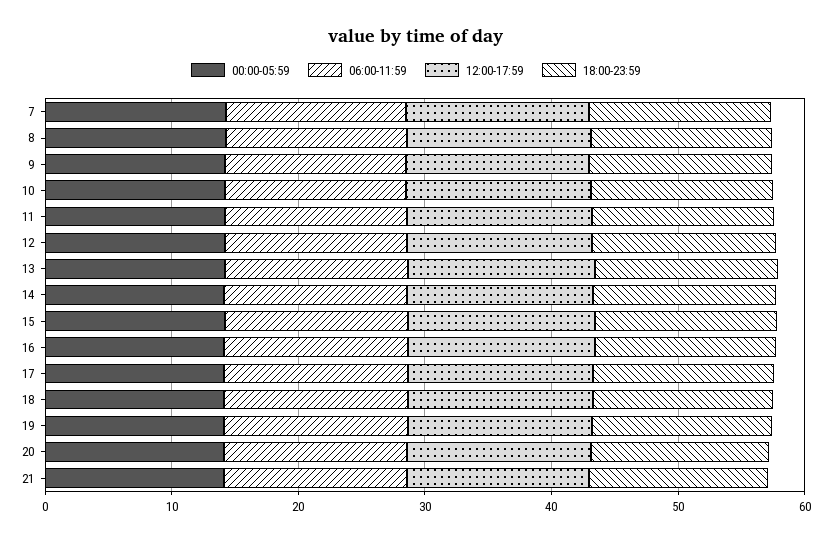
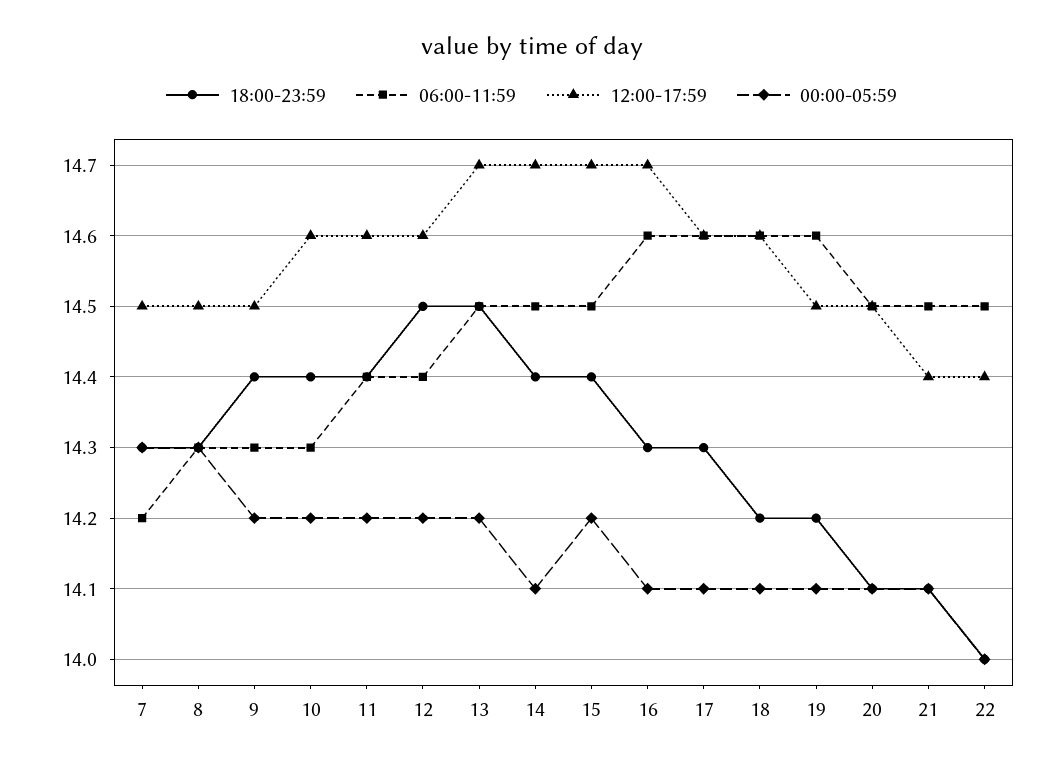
18:00-23:59, 22: none -> 14
06:00-11:59, 22: none -> 14.5
12:00-17:59, 22: none -> 14.4
00:00-05:59, 22: none -> 14

